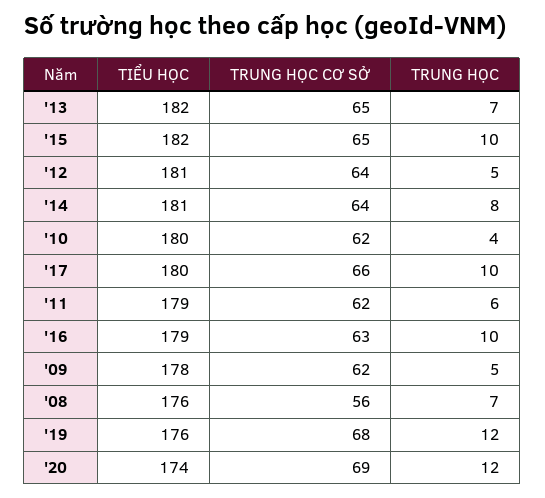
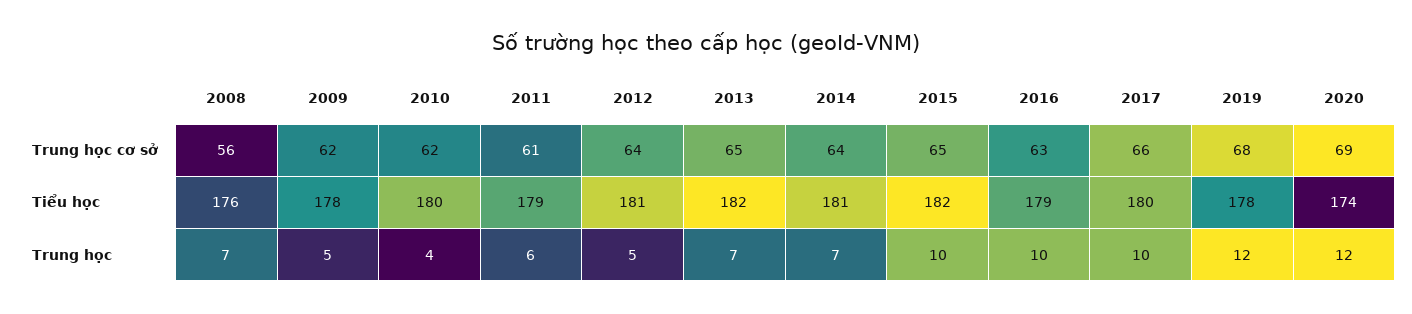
TRUNG HỌC, '14: 8 -> 7
TRUNG HỌC CƠ SỞ, '11: 62 -> 61
TIỂU HỌC, '19: 176 -> 178

